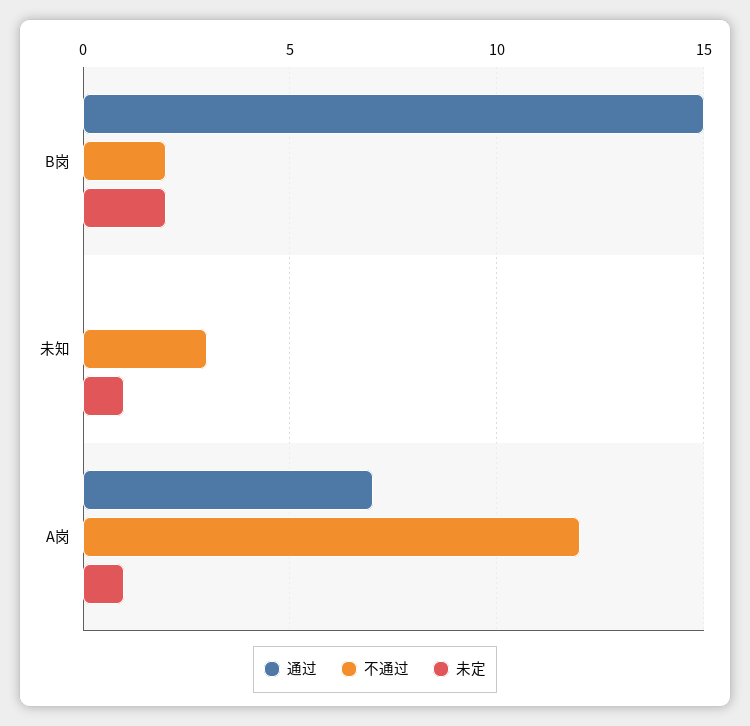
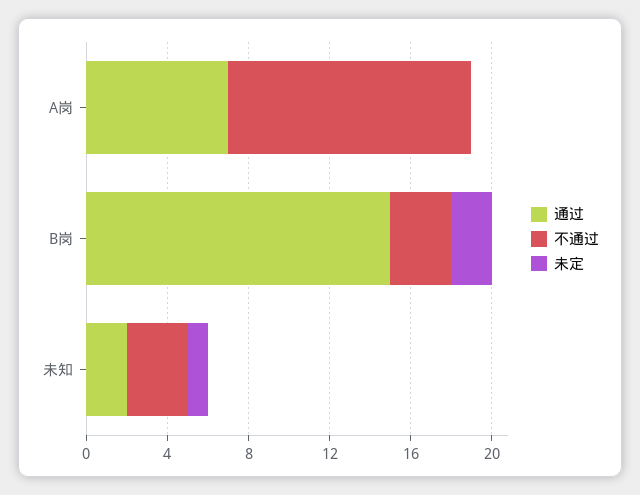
不通过, B岗: 2 -> 3
通过, 未知: 0 -> 2
未定, A岗: 1 -> 0

